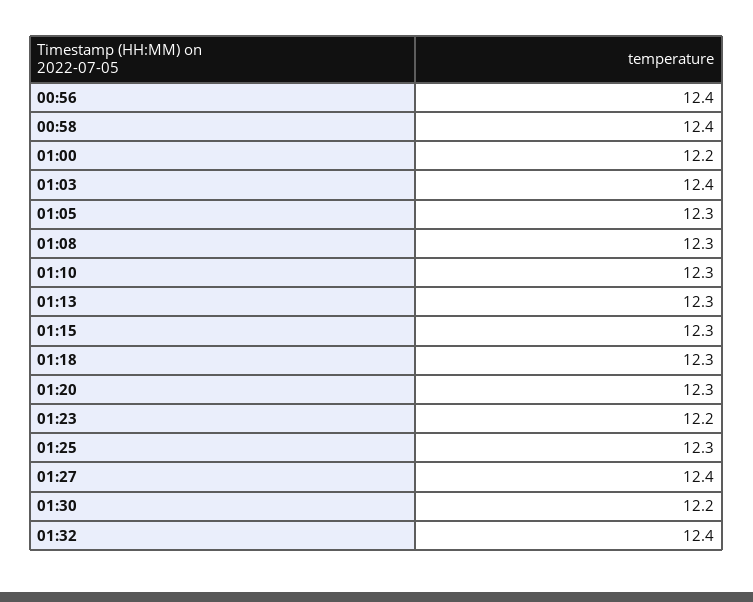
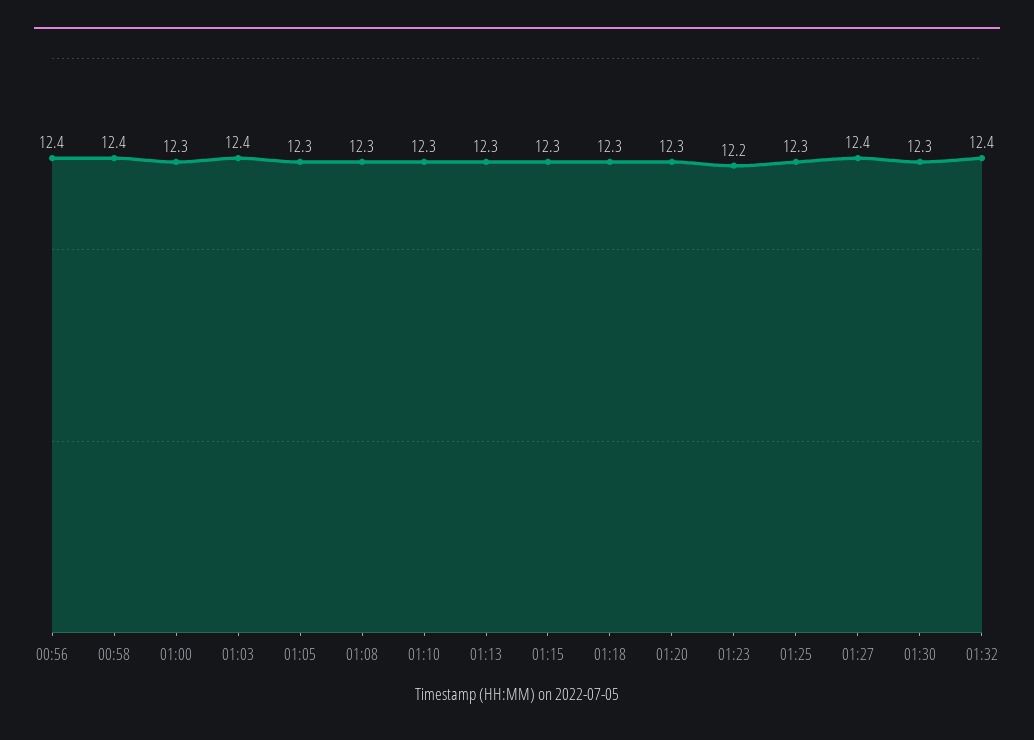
01:00: 12.2 -> 12.3
01:30: 12.2 -> 12.3

